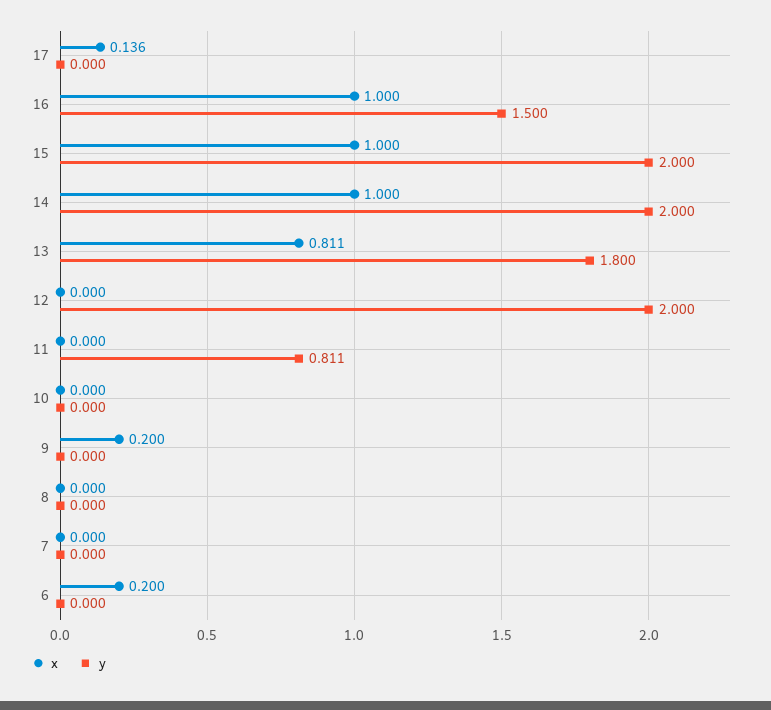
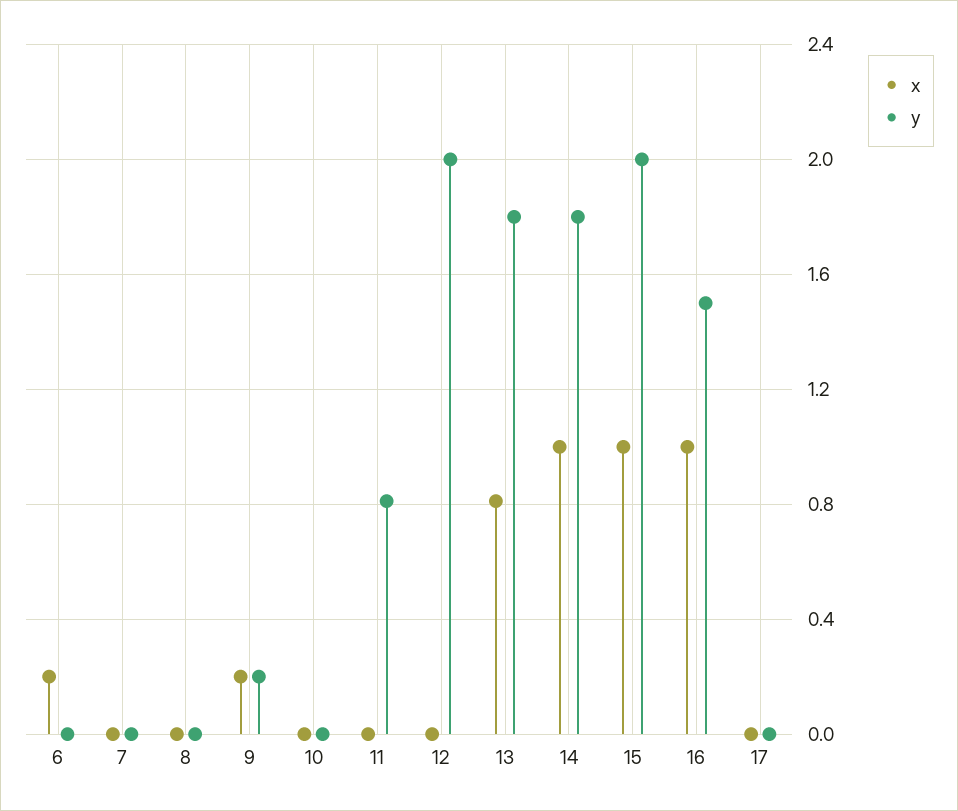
x, 17: 0.136 -> 0
y, 14: 2 -> 1.8
y, 9: 0 -> 0.2

